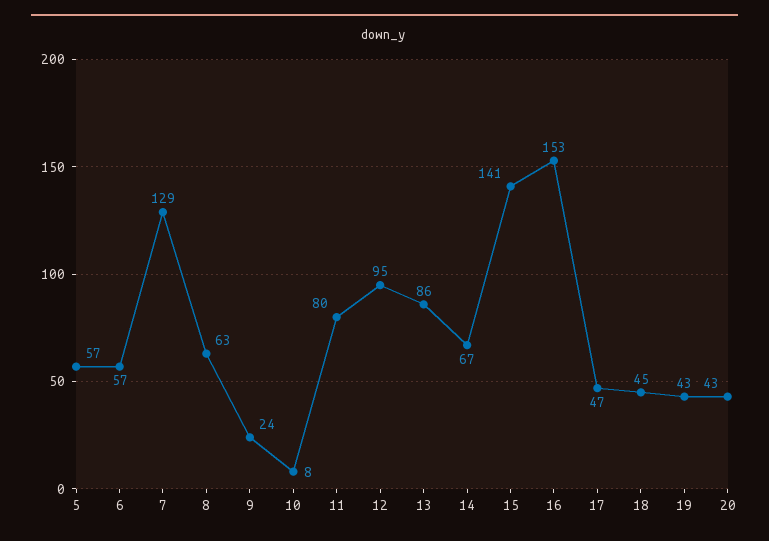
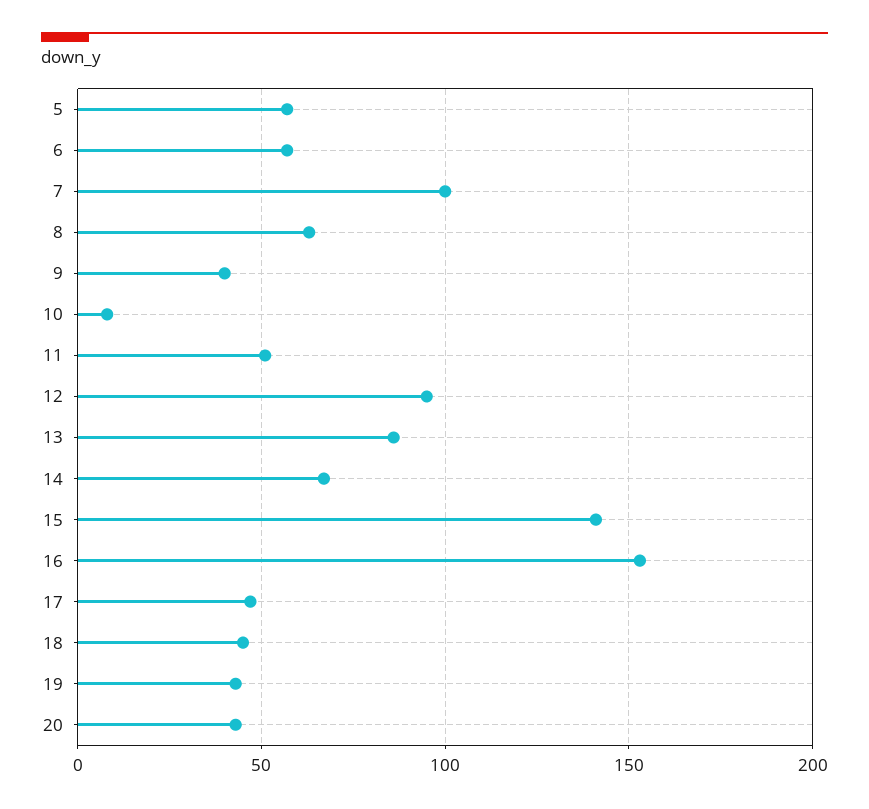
7: 129 -> 100
9: 24 -> 40
11: 80 -> 50

